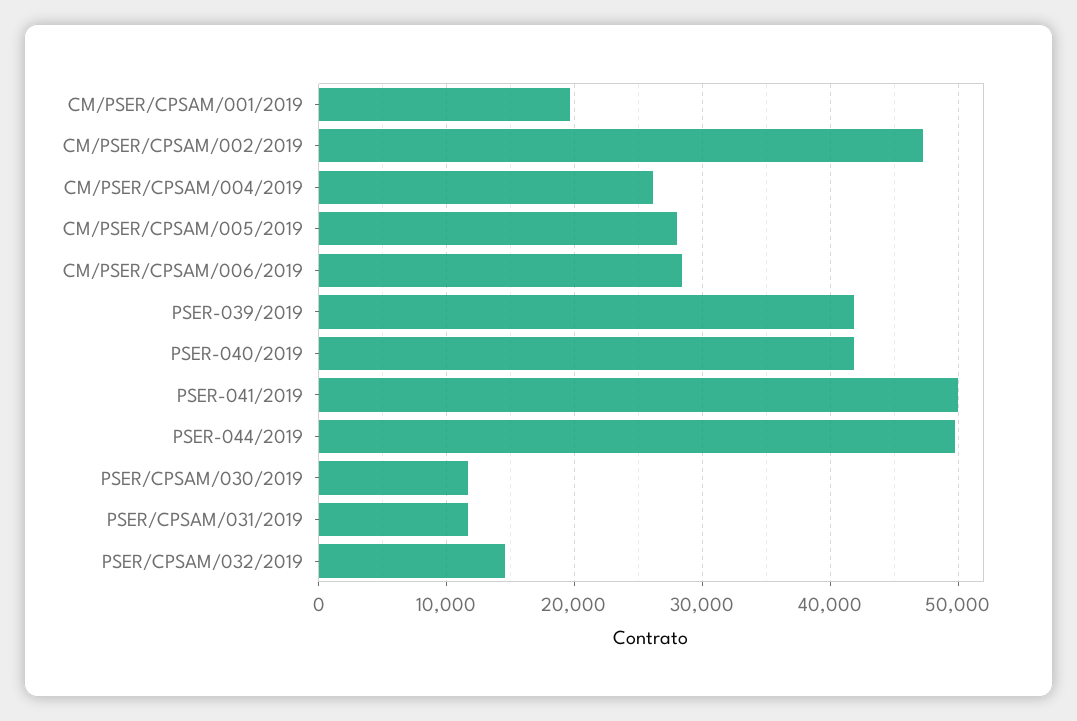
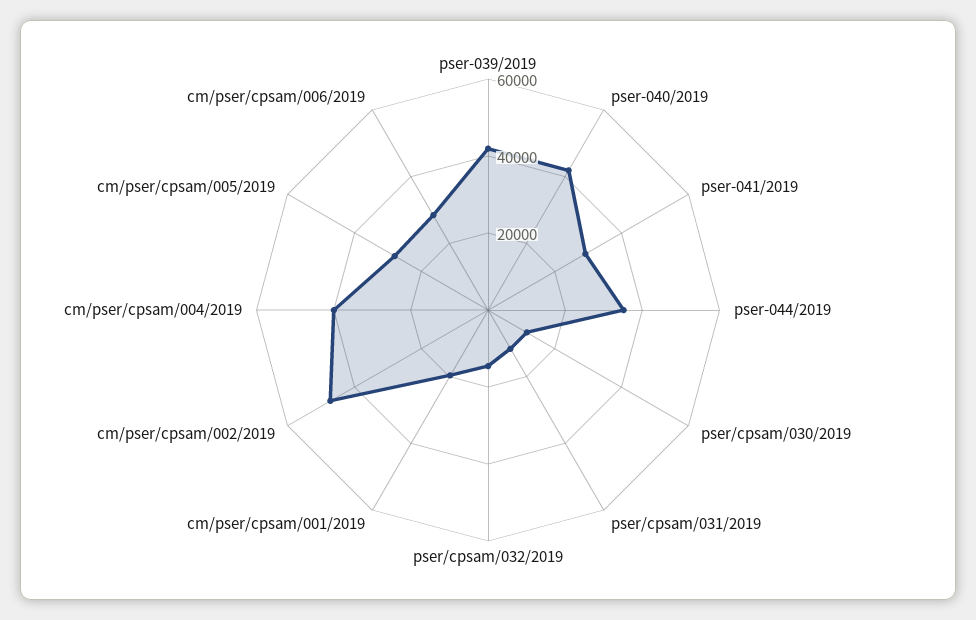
CM/PSER/CPSAM/004/2019: 26000 -> 40000
PSER-041/2019: 50000 -> 30000
PSER-044/2019: 50000 -> 35000

